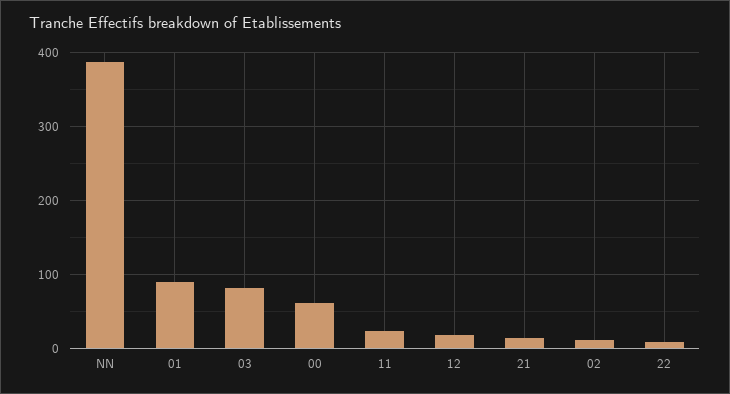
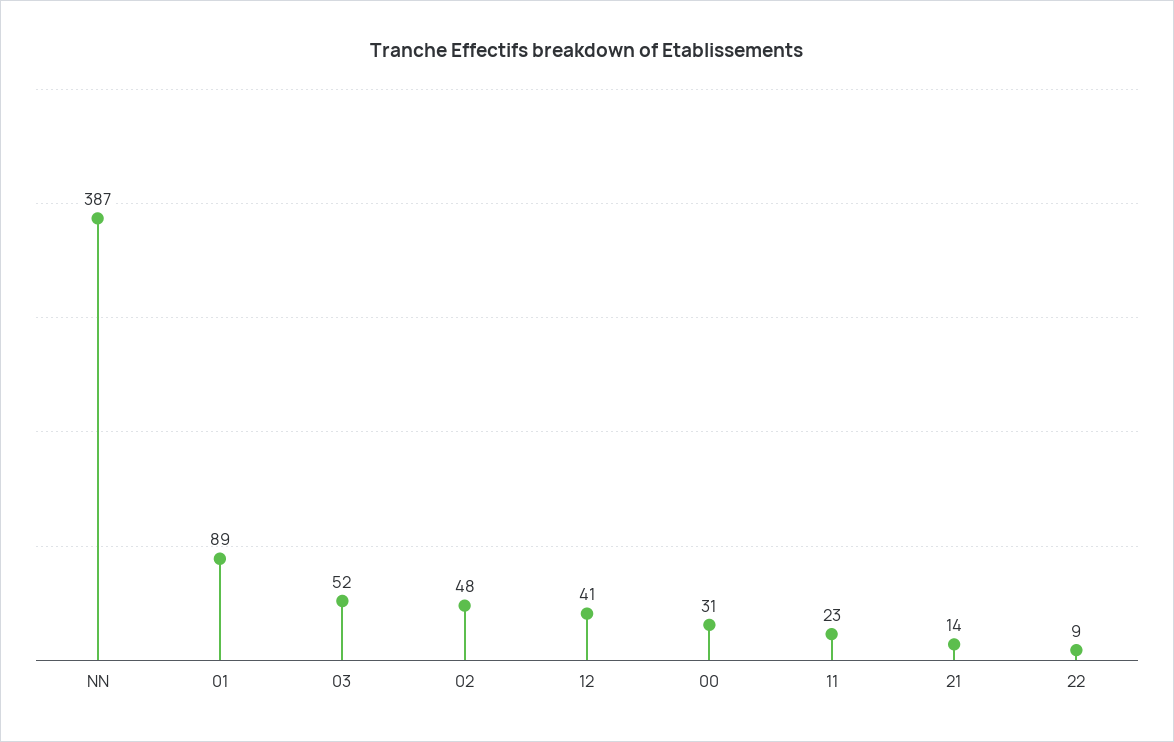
03: 80 -> 52
00: 60 -> 31
12: 20 -> 41
02: 10 -> 48

